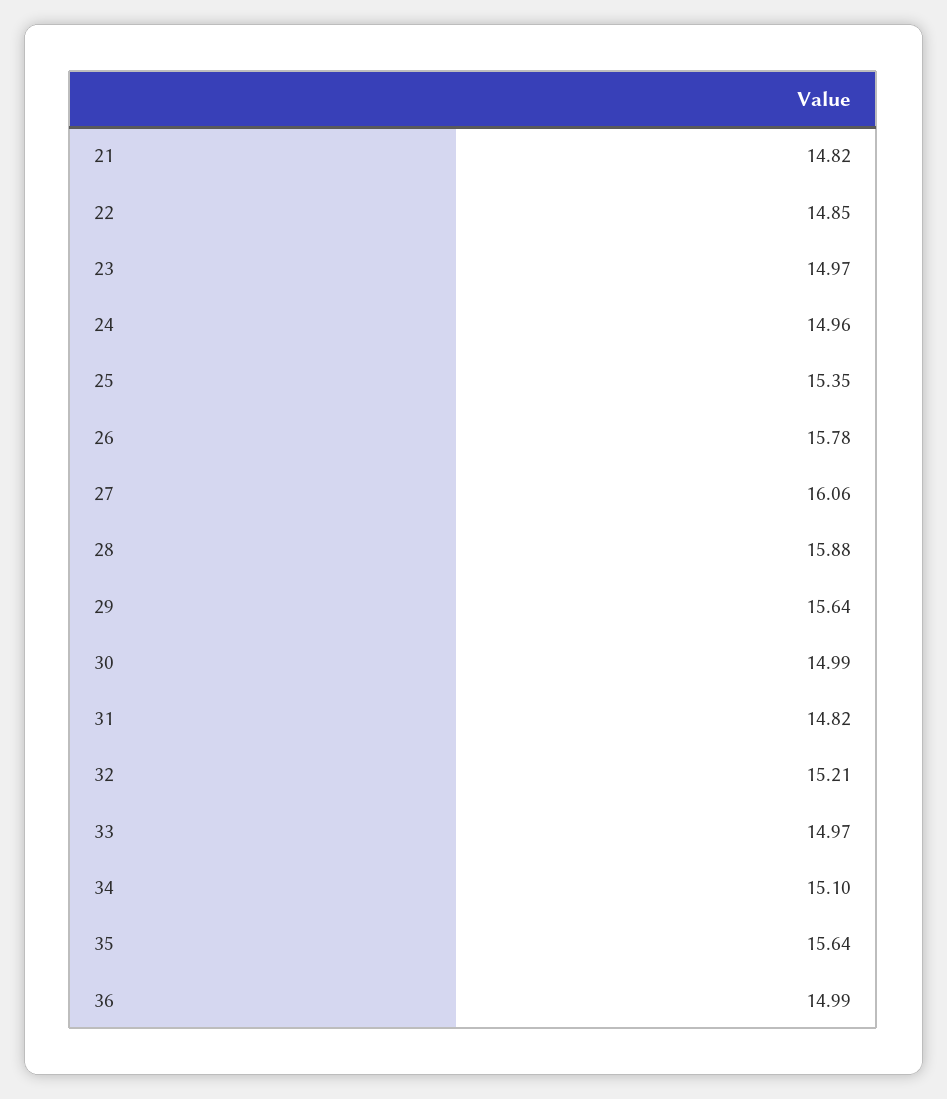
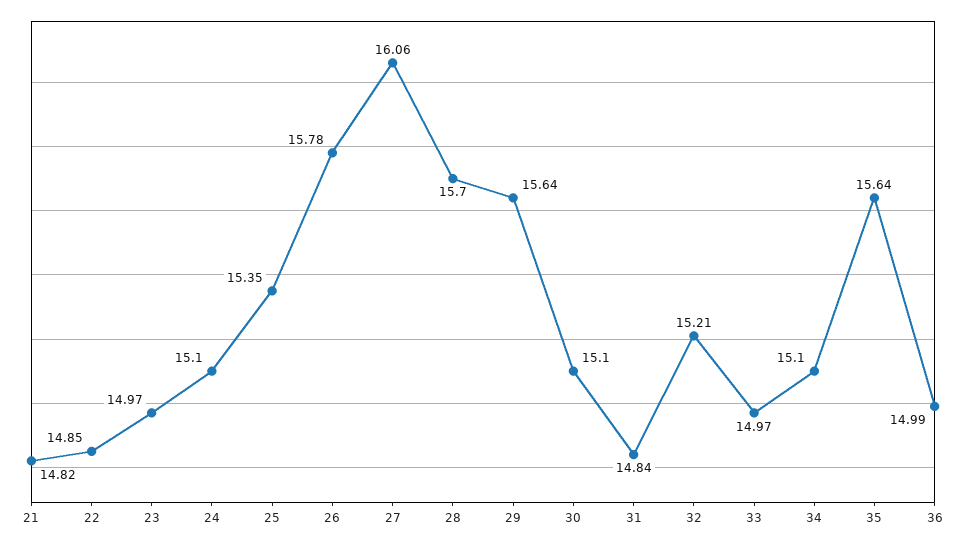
24: 14.96 -> 15.1
28: 15.88 -> 15.7
30: 14.99 -> 15.1
31: 14.82 -> 14.84

